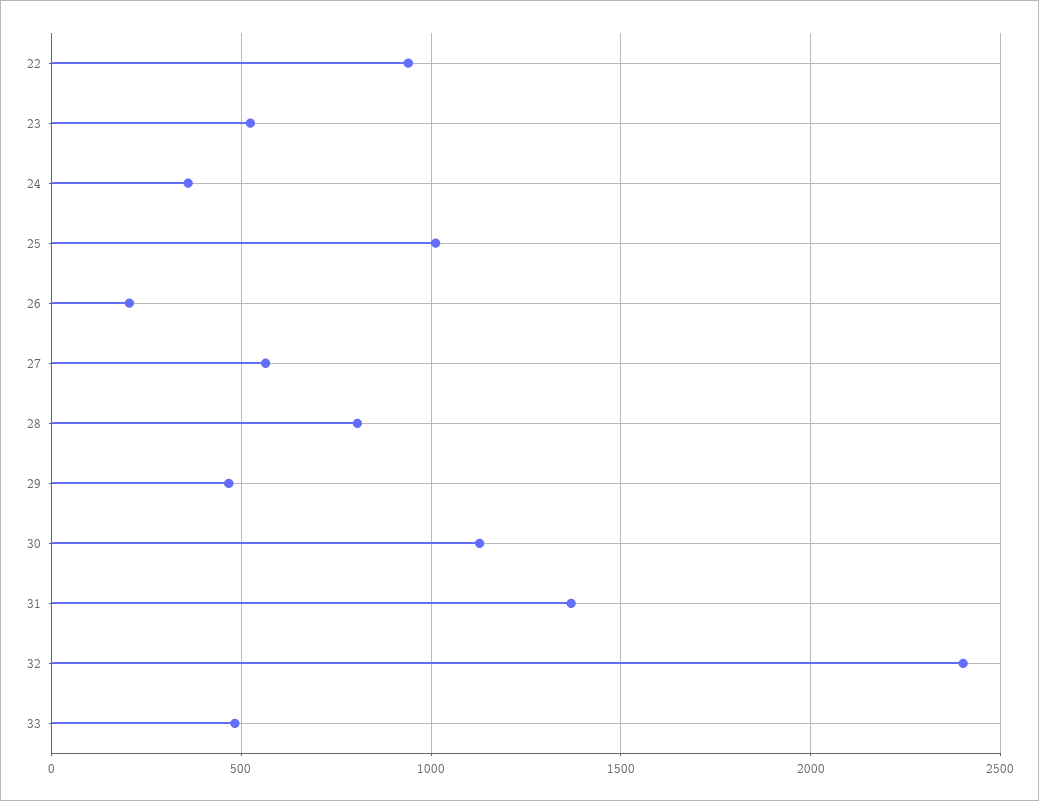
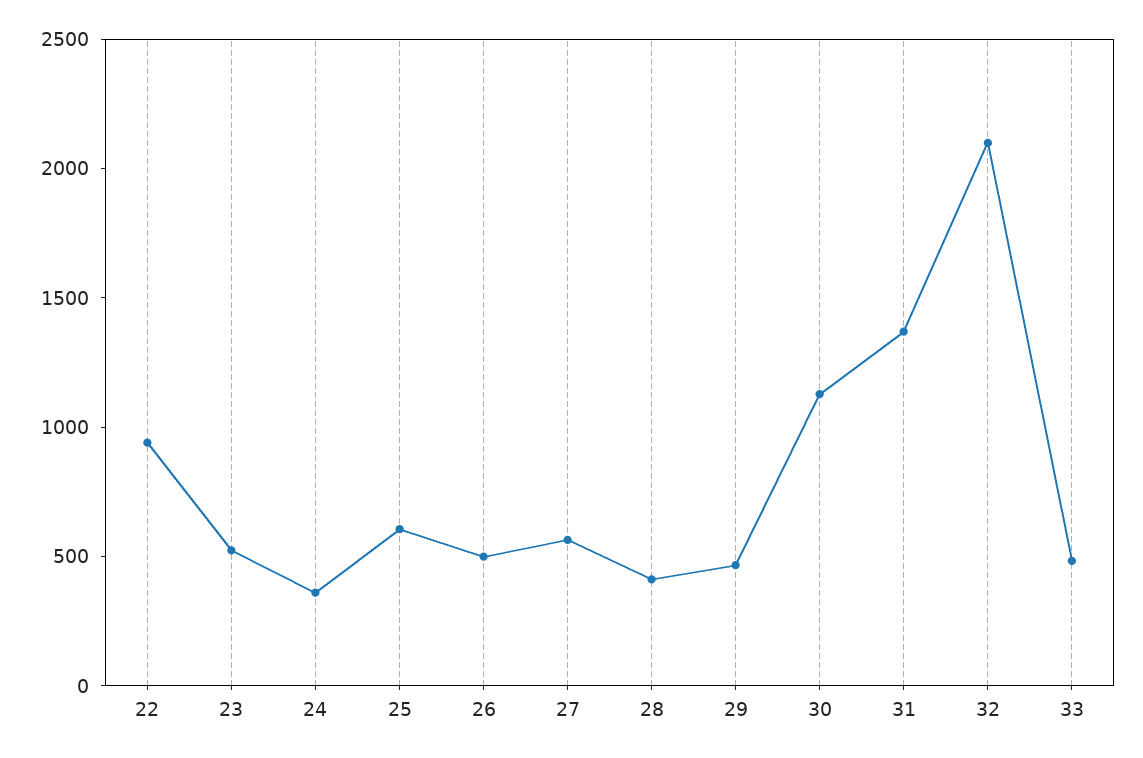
25: 1000 -> 600
26: 200 -> 500
28: 800 -> 400
32: 2400 -> 2100

